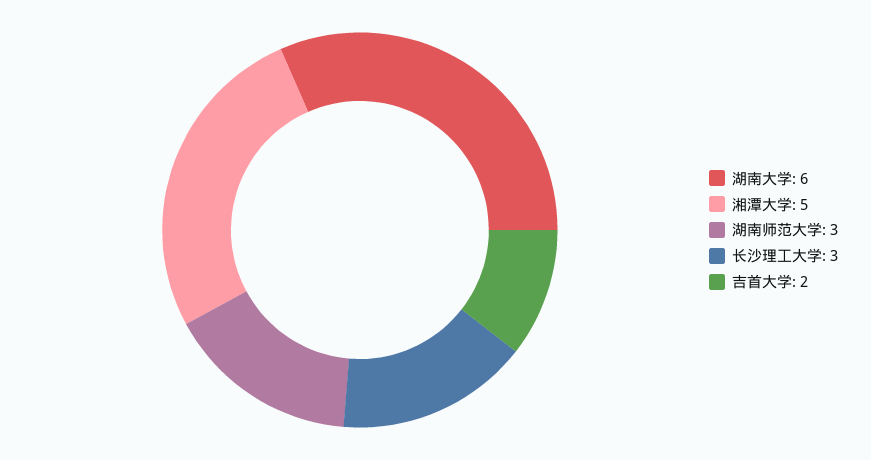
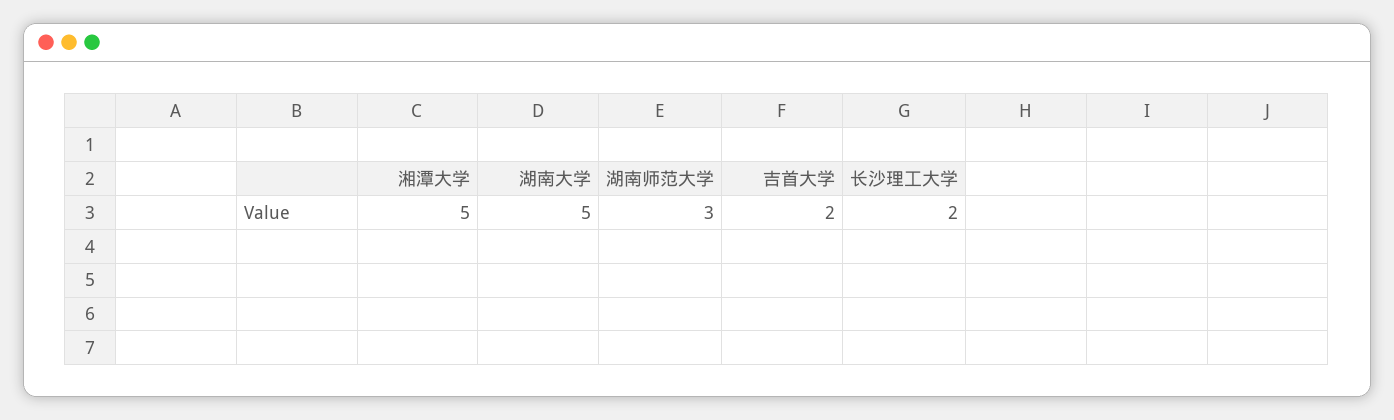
湖南大学: 6 -> 5
长沙理工大学: 3 -> 2

